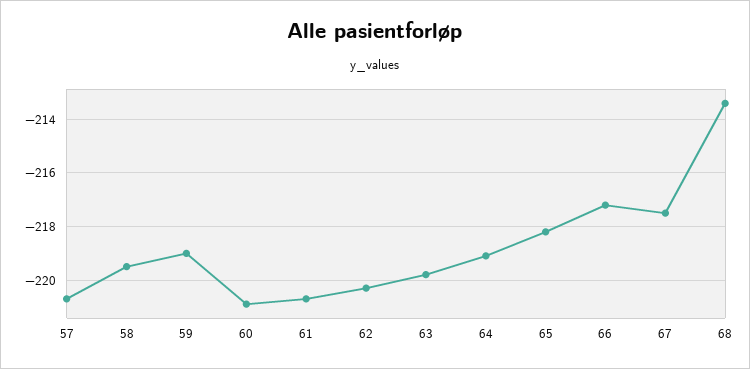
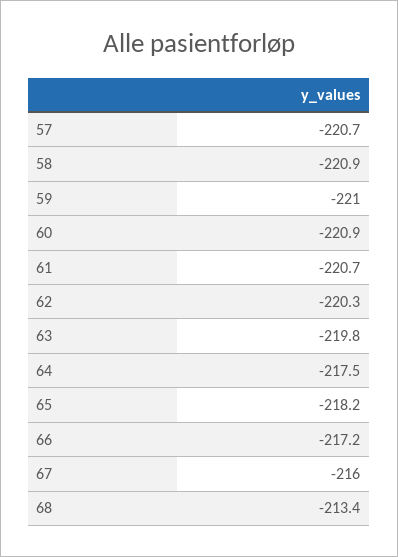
58: -219.5 -> -220.9
59: -219 -> -221
64: -219 -> -217.5
67: -217.5 -> -216

